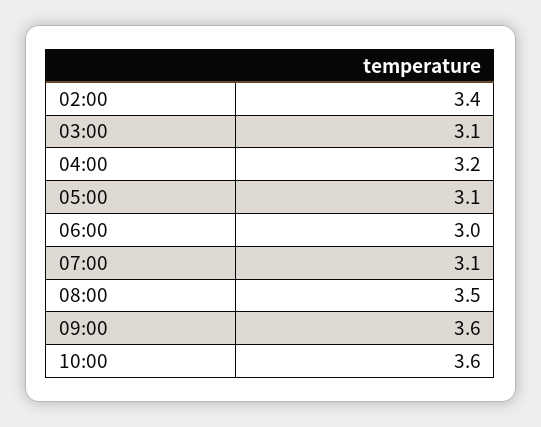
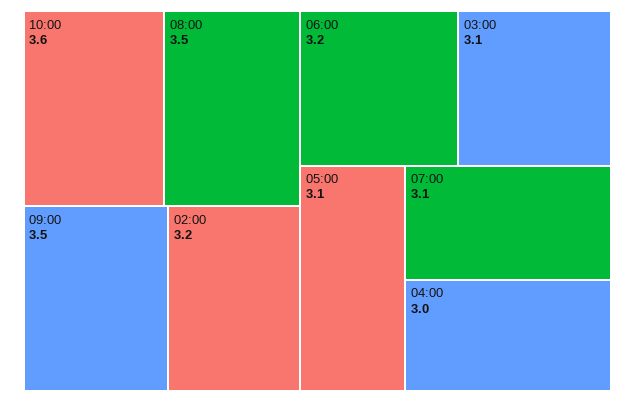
02:00: 3.4 -> 3.2
04:00: 3.2 -> 3
06:00: 3 -> 3.2
09:00: 3.6 -> 3.5

